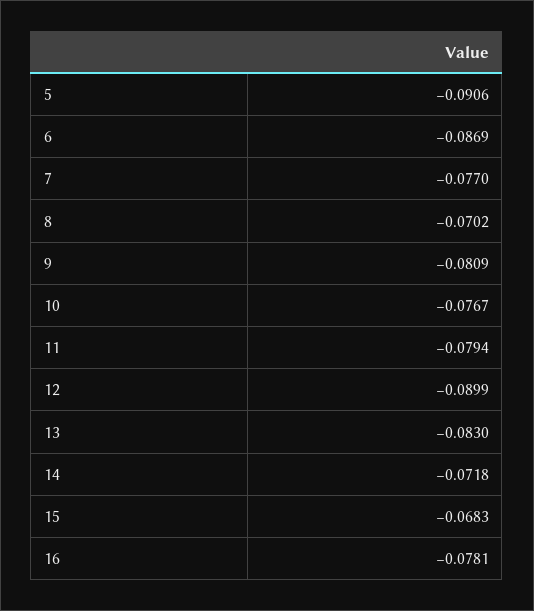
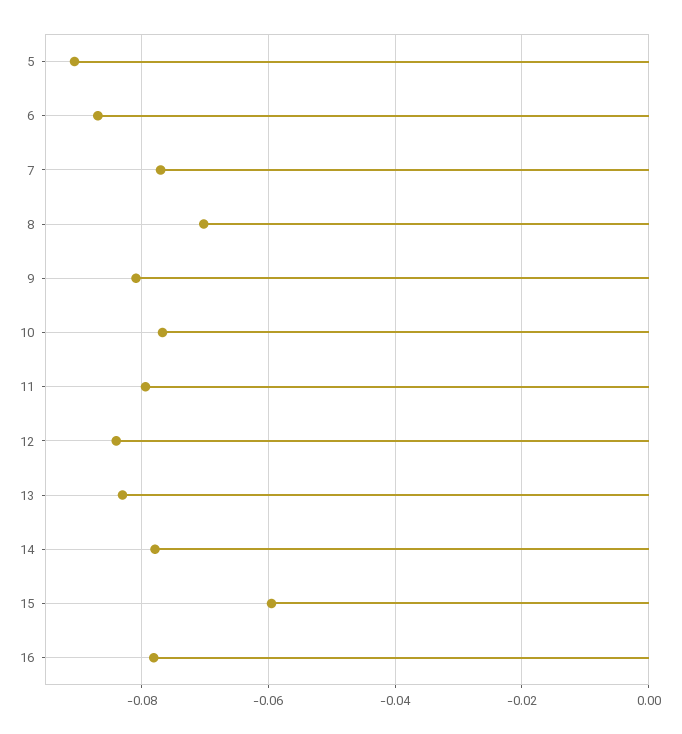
12: -0.0899 -> -0.084
14: -0.0718 -> -0.078
15: -0.0683 -> -0.06

